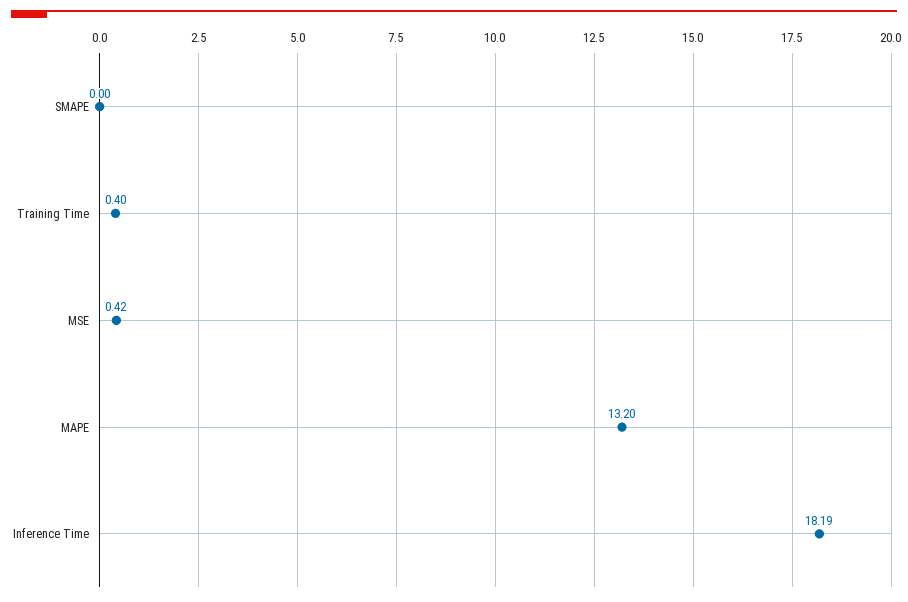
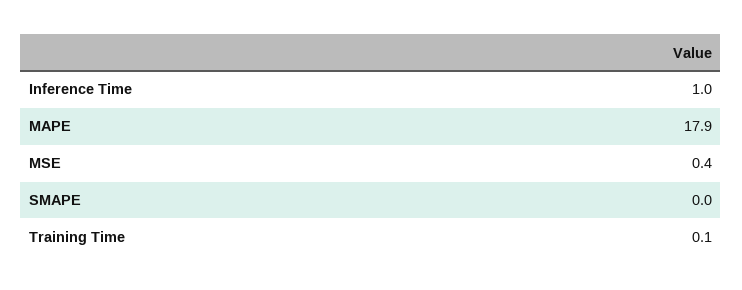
Training Time: 0.4 -> 0.1
MAPE: 13.2 -> 17.9
Inference Time: 18.19 -> 1

